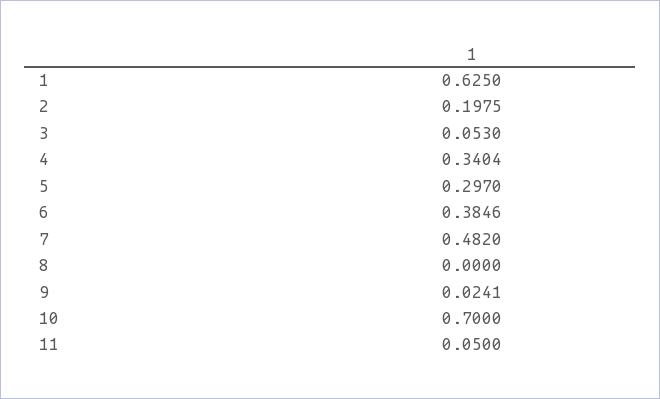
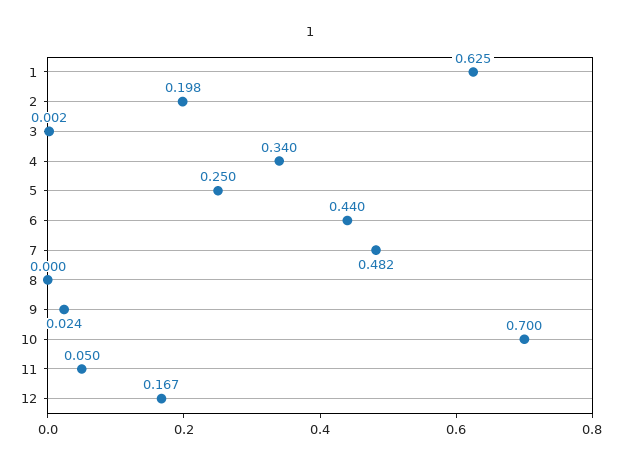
3: 0.053 -> 0.002
5: 0.297 -> 0.25
6: 0.3846 -> 0.44
12: none -> 0.167

